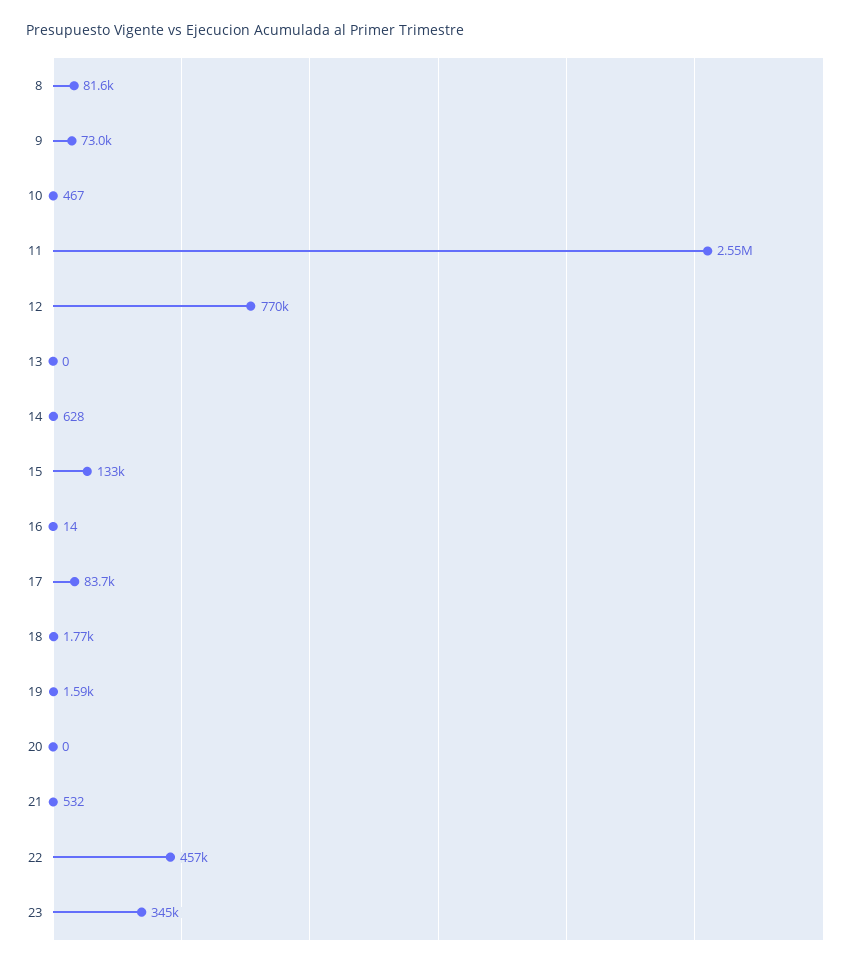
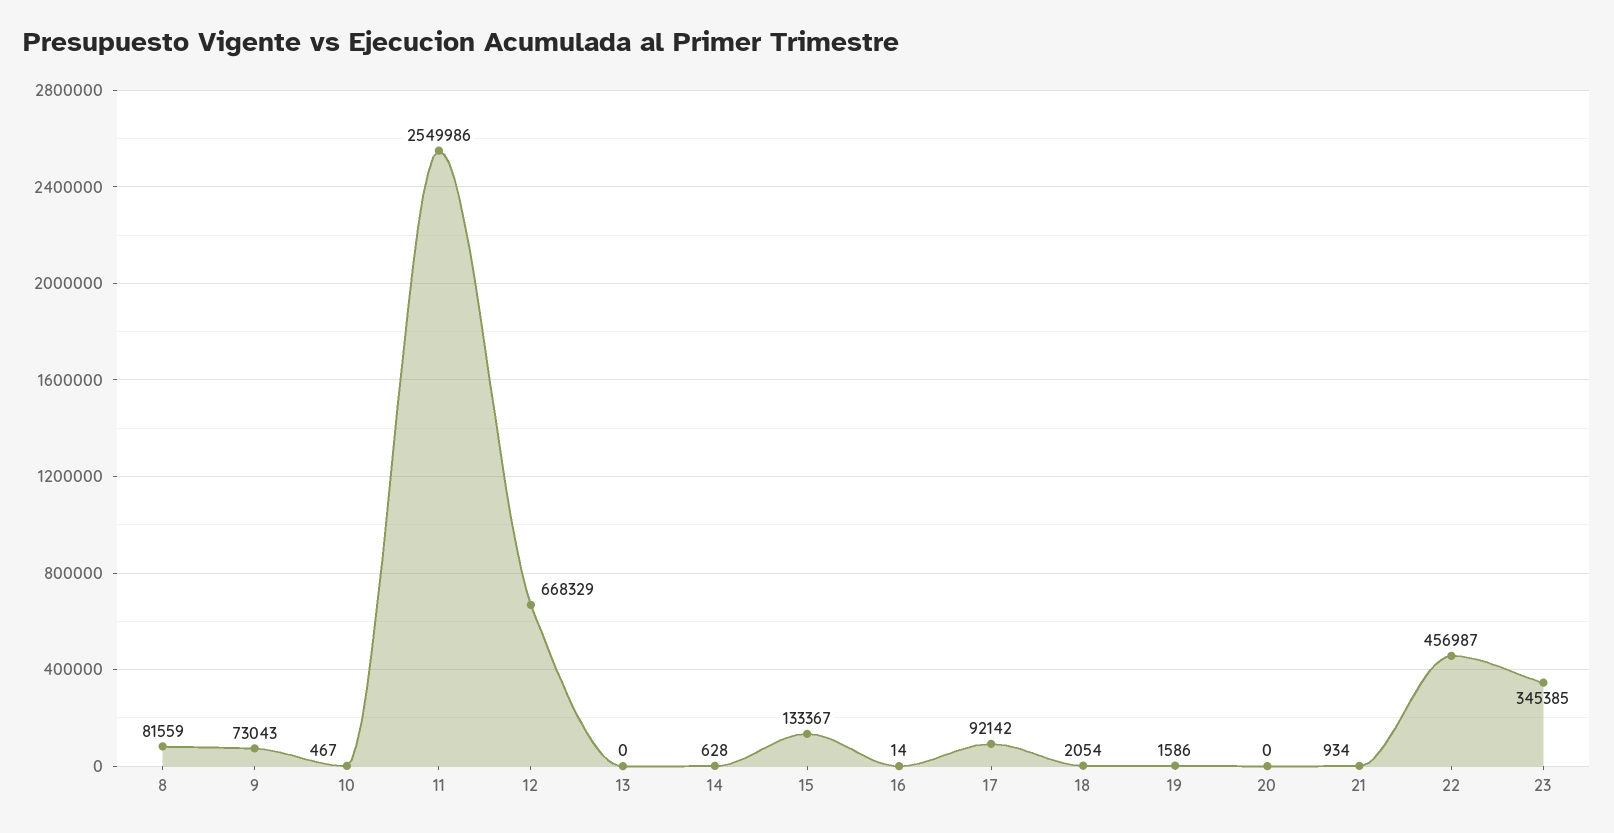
12: 770000 -> 668329
17: 83700 -> 92142
18: 1770 -> 2054
21: 532 -> 934

